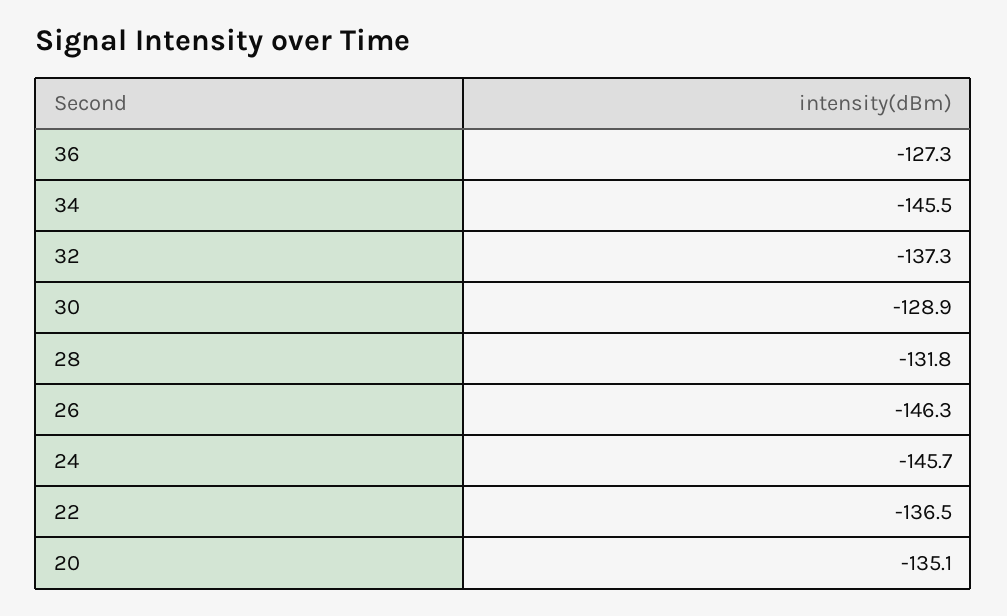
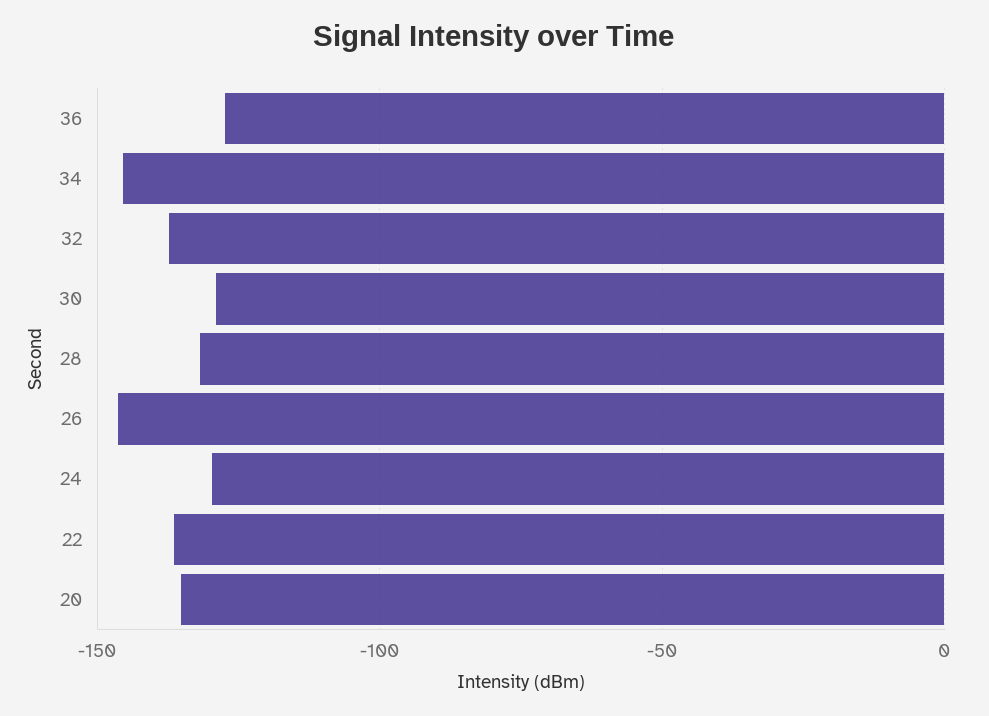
24: -145.7 -> -130

